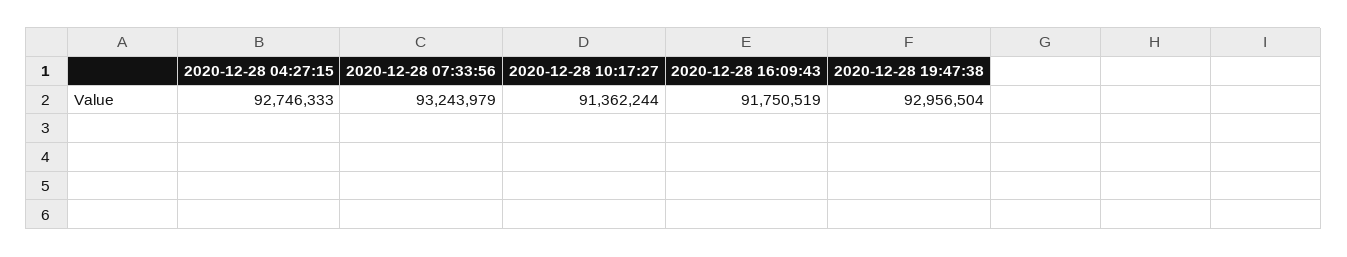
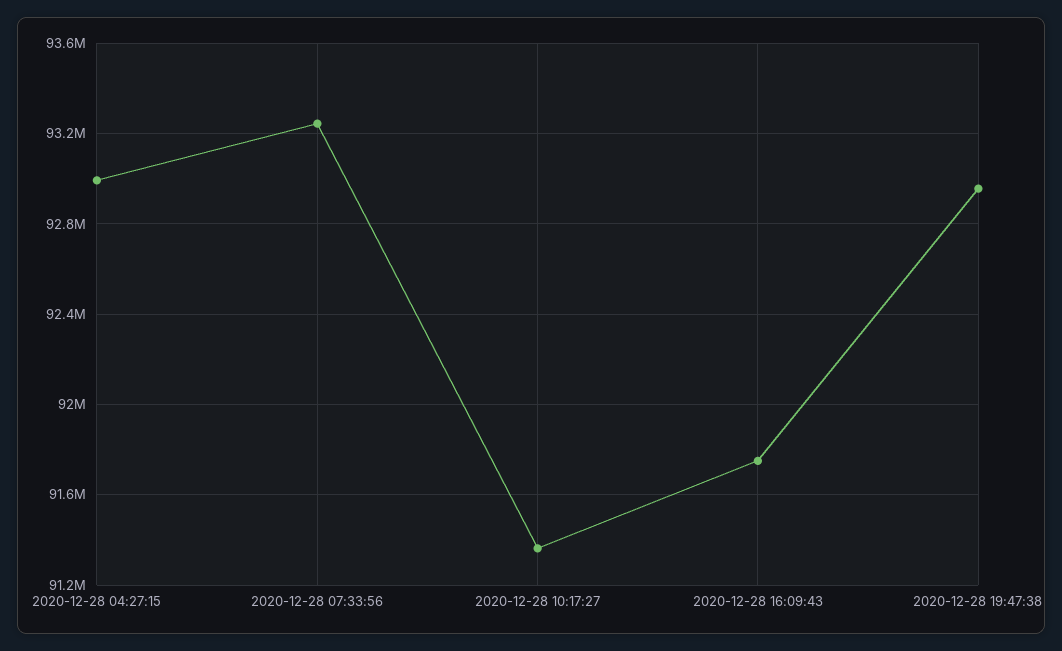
2020-12-28 04:27:15: 92746333 -> 93000000

